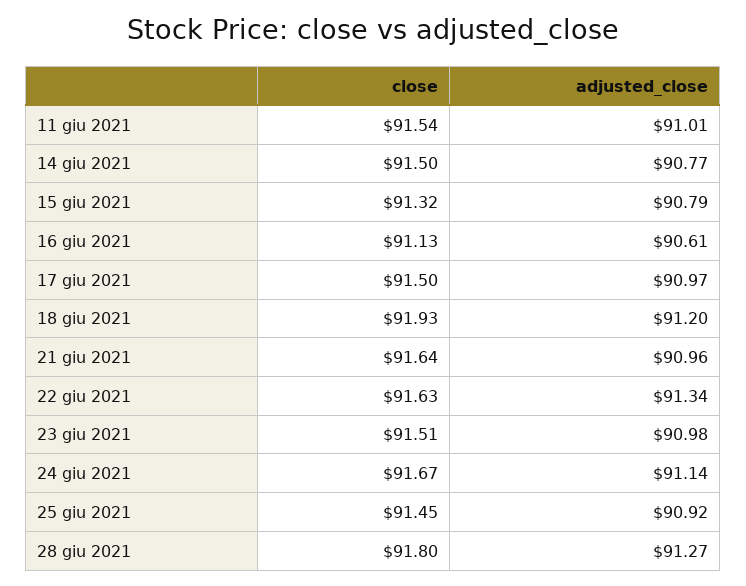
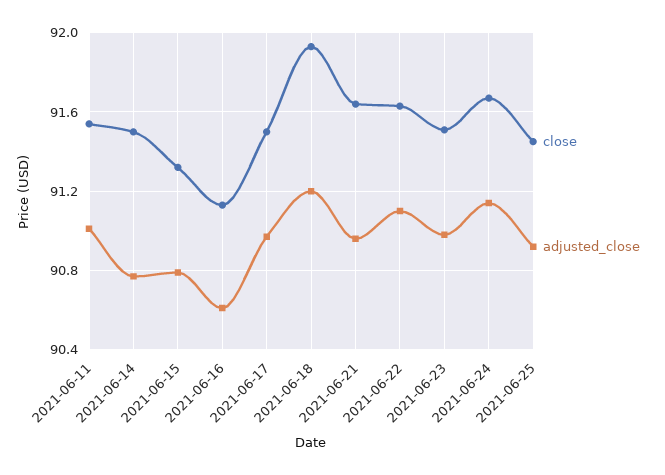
adjusted_close, 22 giu 2021: 91.34 -> 91.1
close, 28 giu 2021: 91.8 -> none
adjusted_close, 28 giu 2021: 91.27 -> none

